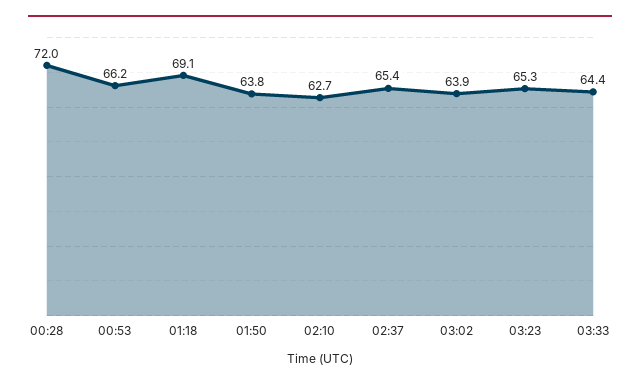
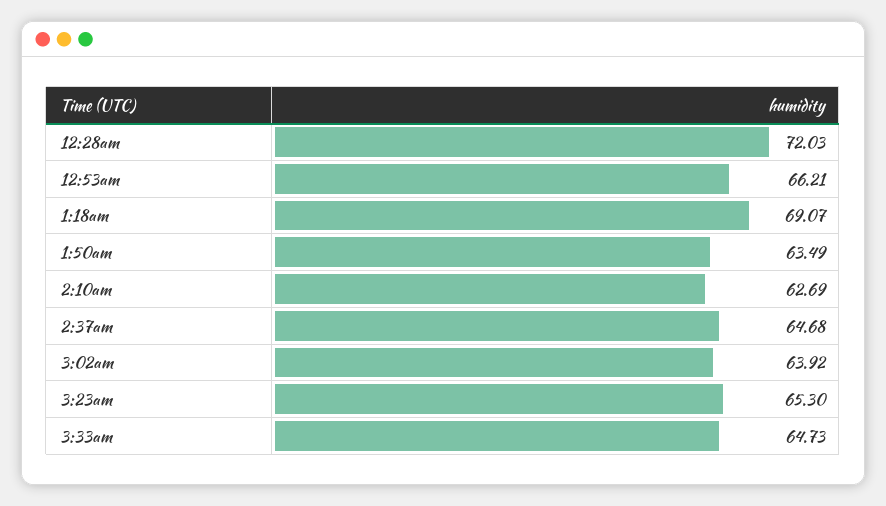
01:50: 63.8 -> 63.49
02:37: 65.4 -> 64.68
03:33: 64.4 -> 64.73

